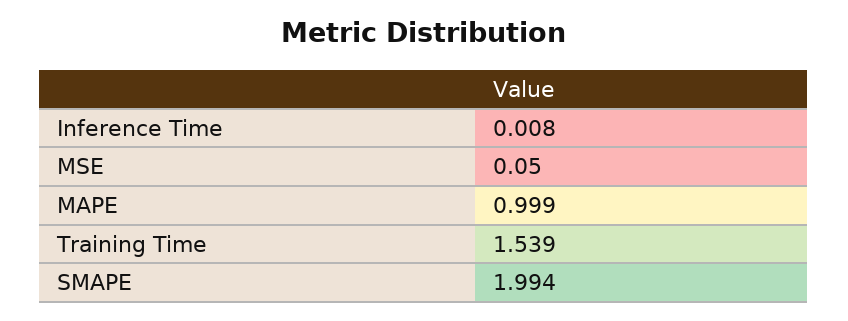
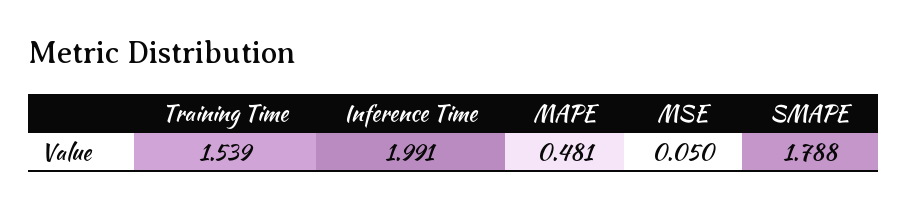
Inference Time: 0.008 -> 1.991
MAPE: 0.999 -> 0.481
SMAPE: 1.994 -> 1.788

